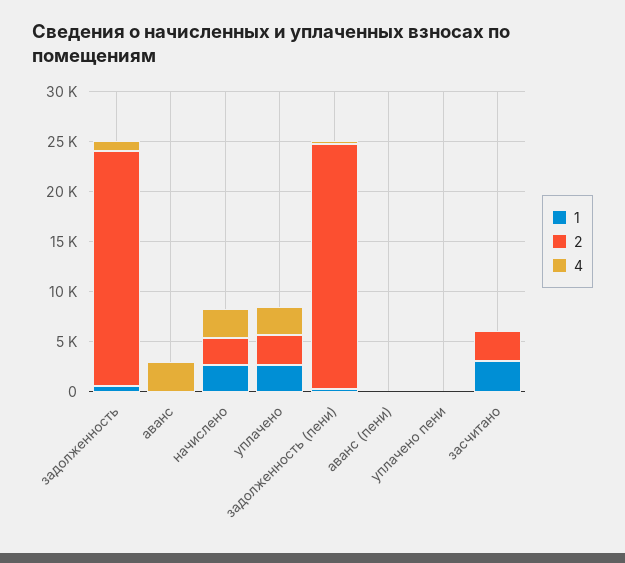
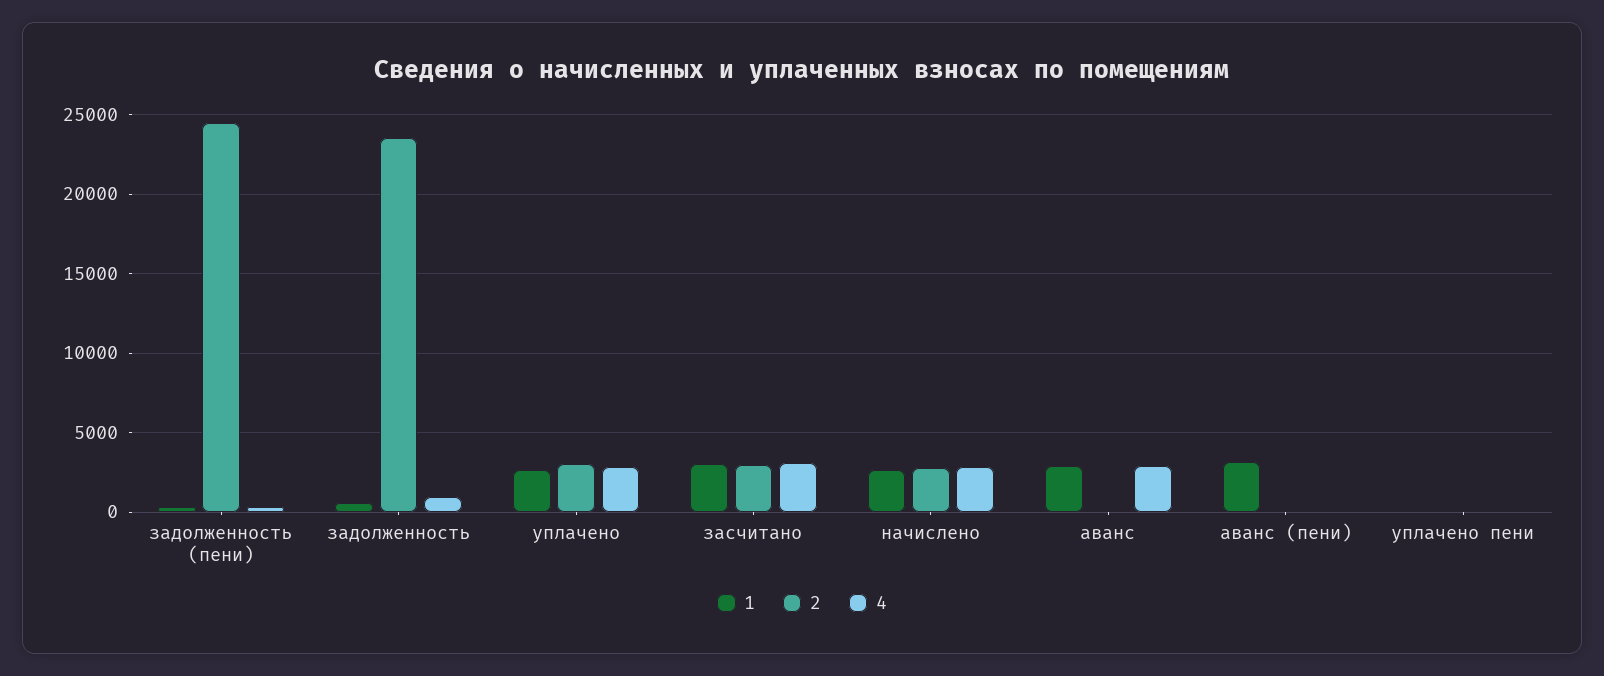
1, аванс: 0 -> 3000
1, аванс (пени): 0 -> 3000
4, засчитано: 0 -> 3000

